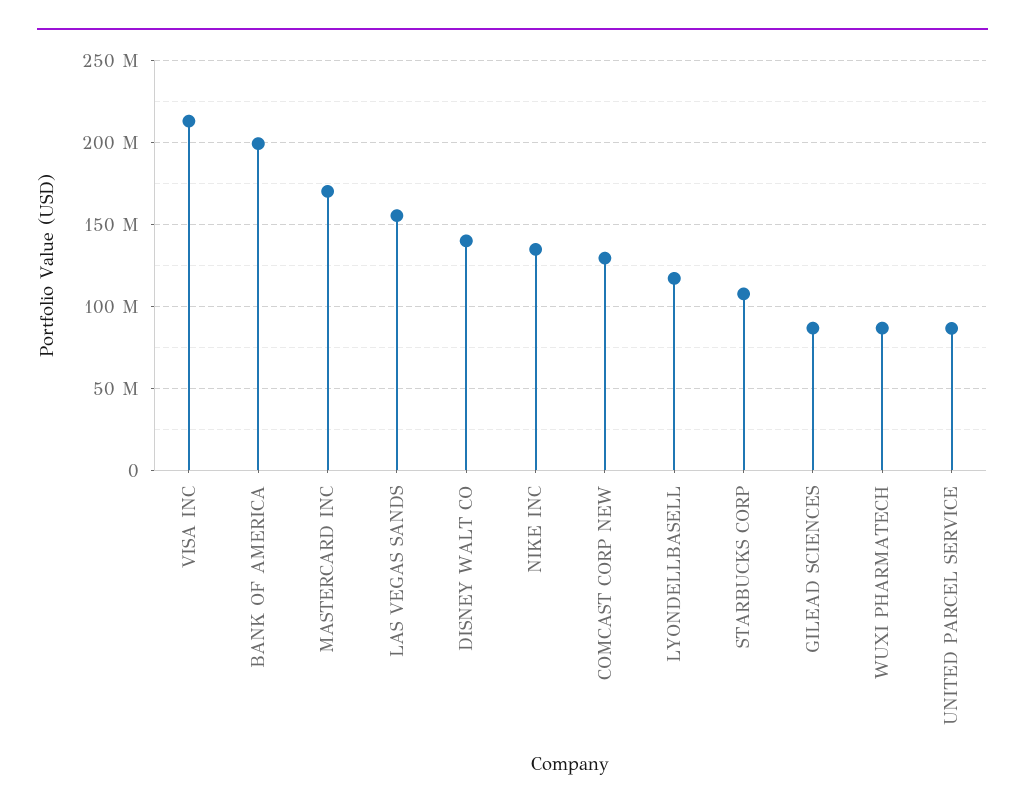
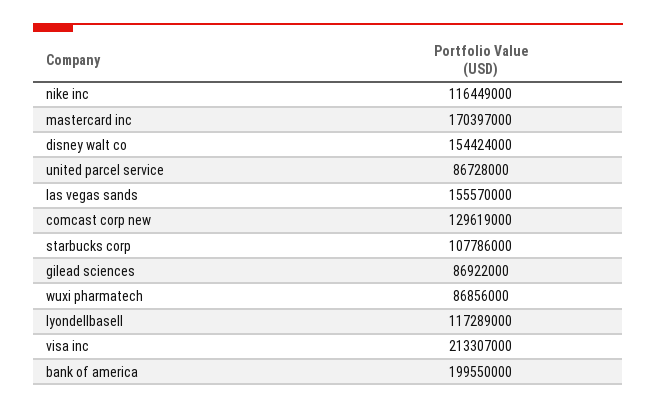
DISNEY WALT CO: 140000000 -> 154424000
NIKE INC: 135000000 -> 116449000

